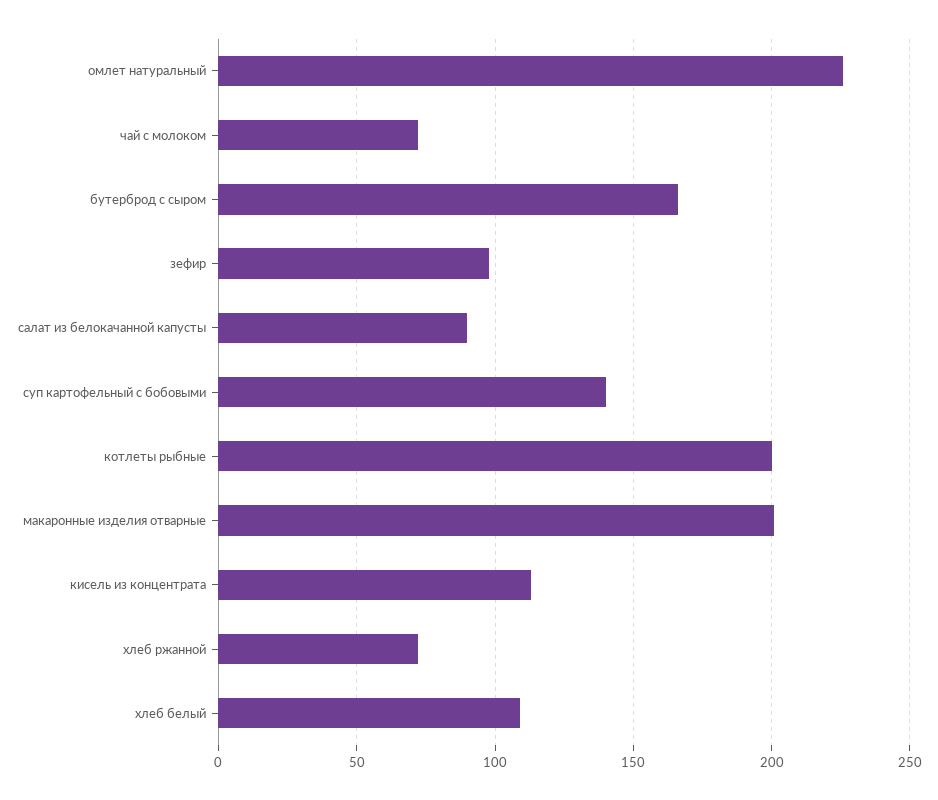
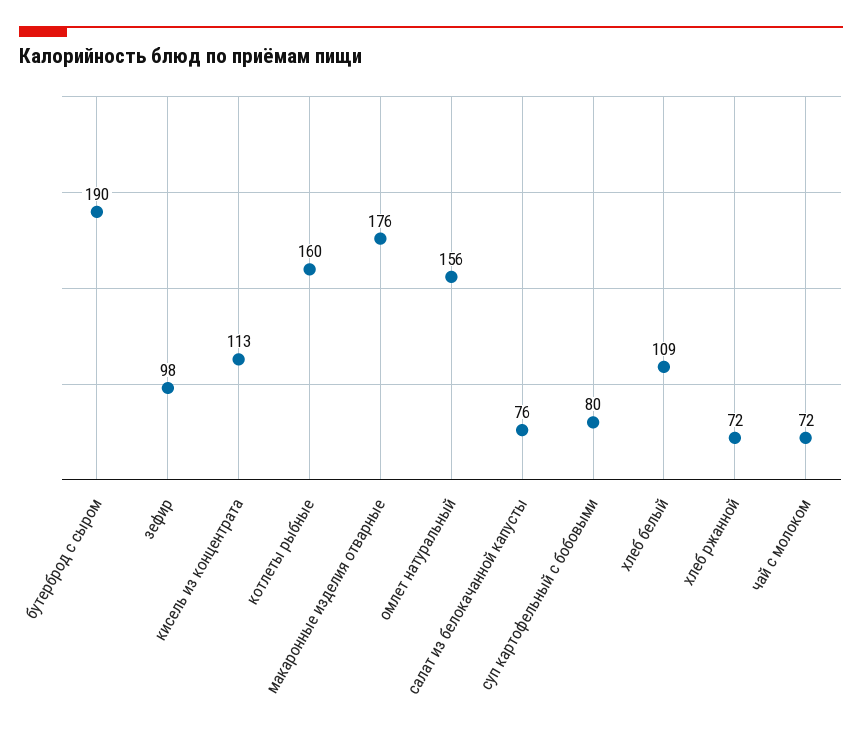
омлет натуральный: 225 -> 156
бутерброд с сыром: 165 -> 190
салат из белокачанной капусты: 90 -> 76
суп картофельный с бобовыми: 140 -> 80
котлеты рыбные: 200 -> 160
макаронные изделия отварные: 200 -> 176

